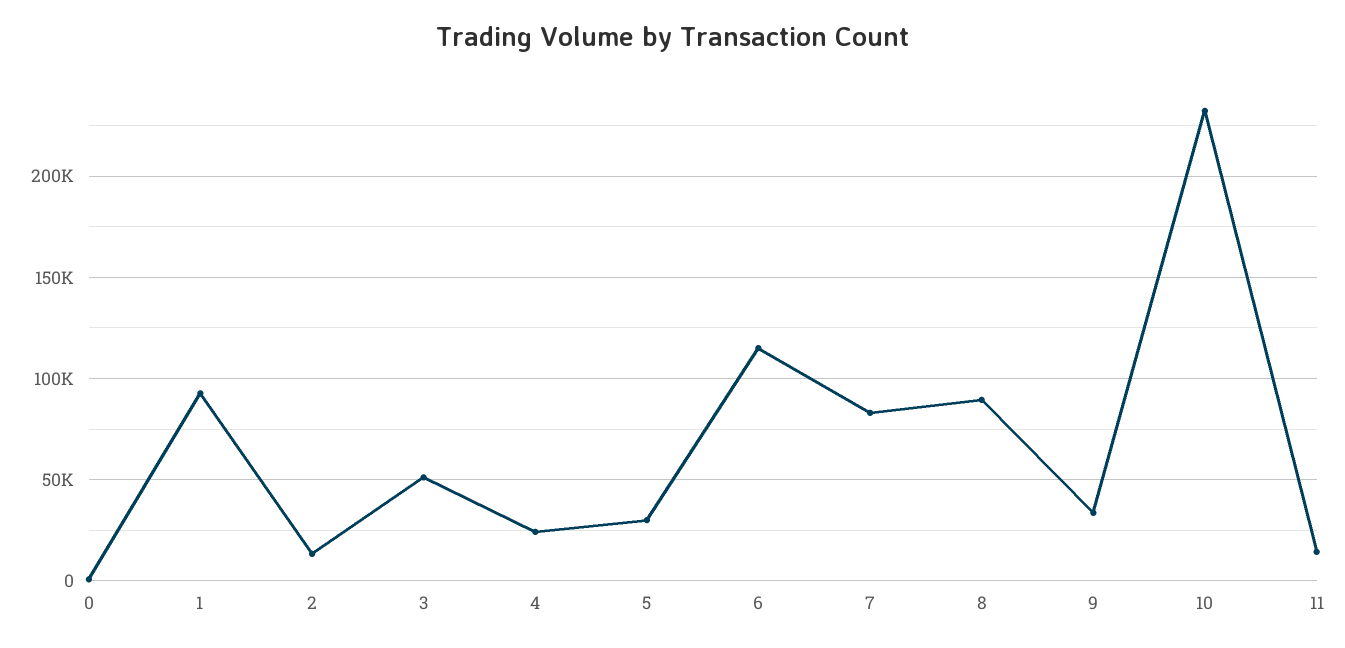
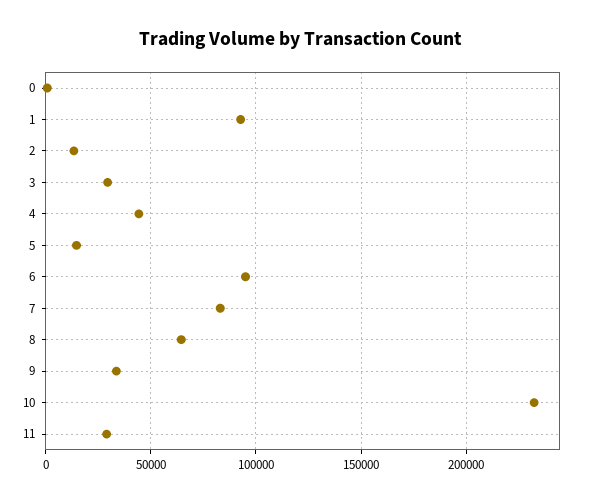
3: 50000 -> 30000
4: 25000 -> 45000
5: 30000 -> 15000
6: 115000 -> 95000
8: 90000 -> 65000
11: 15000 -> 30000

